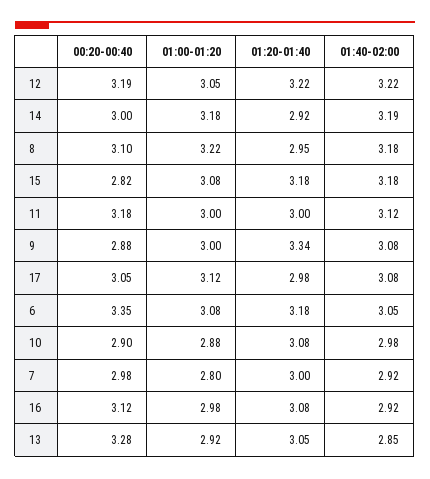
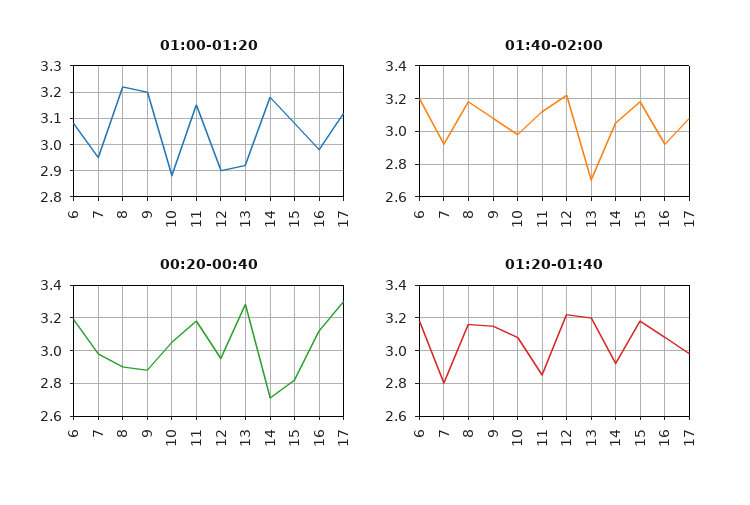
00:20-00:40, 12: 3.19 -> 2.95
01:00-01:20, 12: 3.05 -> 2.9
00:20-00:40, 14: 3 -> 2.7
01:40-02:00, 14: 3.19 -> 3.05
00:20-00:40, 8: 3.1 -> 2.9
01:20-01:40, 8: 2.95 -> 3.15
01:00-01:20, 11: 3 -> 3.15
01:20-01:40, 11: 3 -> 2.85
01:00-01:20, 9: 3 -> 3.2
01:20-01:40, 9: 3.34 -> 3.15
00:20-00:40, 17: 3.05 -> 3.3
00:20-00:40, 6: 3.35 -> 3.2
01:40-02:00, 6: 3.05 -> 3.2
00:20-00:40, 10: 2.9 -> 3.05
01:00-01:20, 7: 2.8 -> 2.95
01:20-01:40, 7: 3 -> 2.8
01:20-01:40, 13: 3.05 -> 3.2
01:40-02:00, 13: 2.85 -> 2.7

